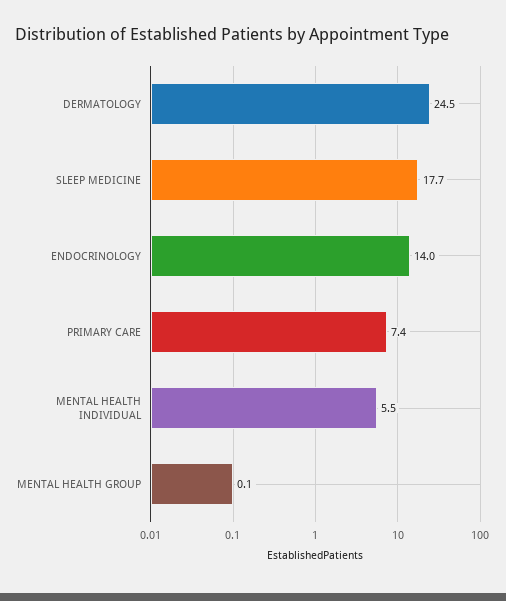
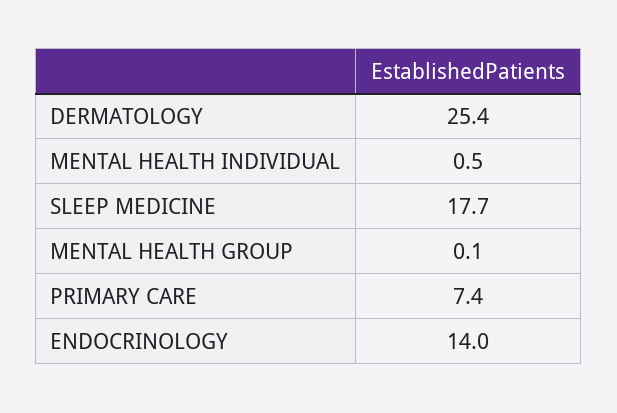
DERMATOLOGY: 24.5 -> 25.4
MENTAL HEALTH INDIVIDUAL: 5.5 -> 0.5

